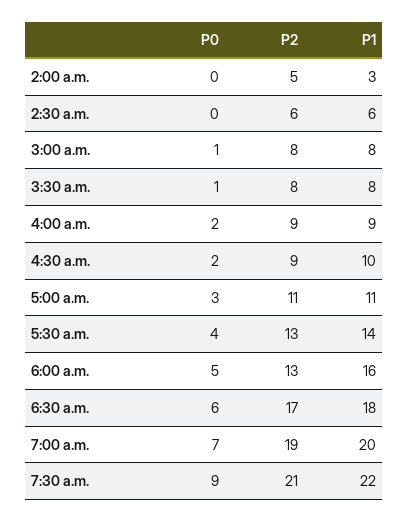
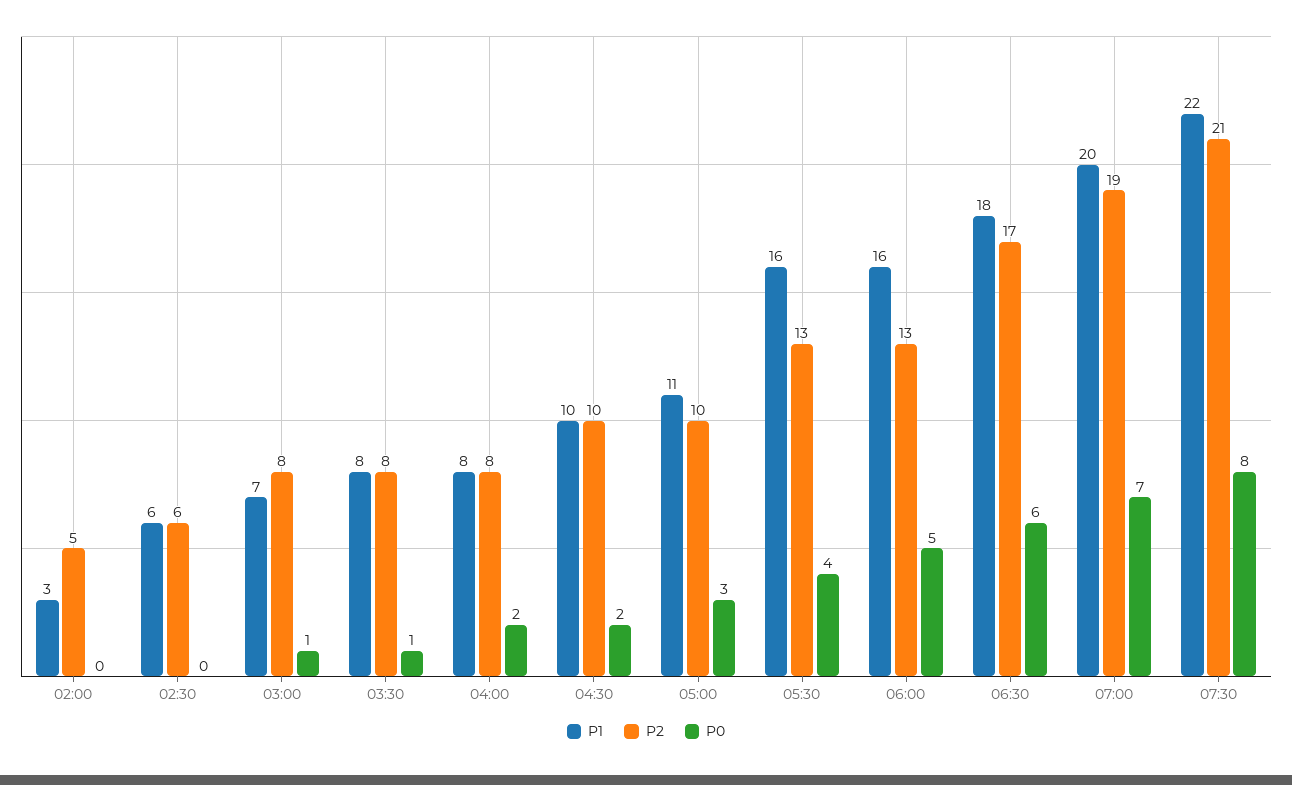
P1, 3:00 a.m.: 8 -> 7
P2, 4:00 a.m.: 9 -> 8
P1, 4:00 a.m.: 9 -> 8
P2, 4:30 a.m.: 9 -> 10
P2, 5:00 a.m.: 11 -> 10
P1, 5:30 a.m.: 14 -> 16
P0, 7:30 a.m.: 9 -> 8

